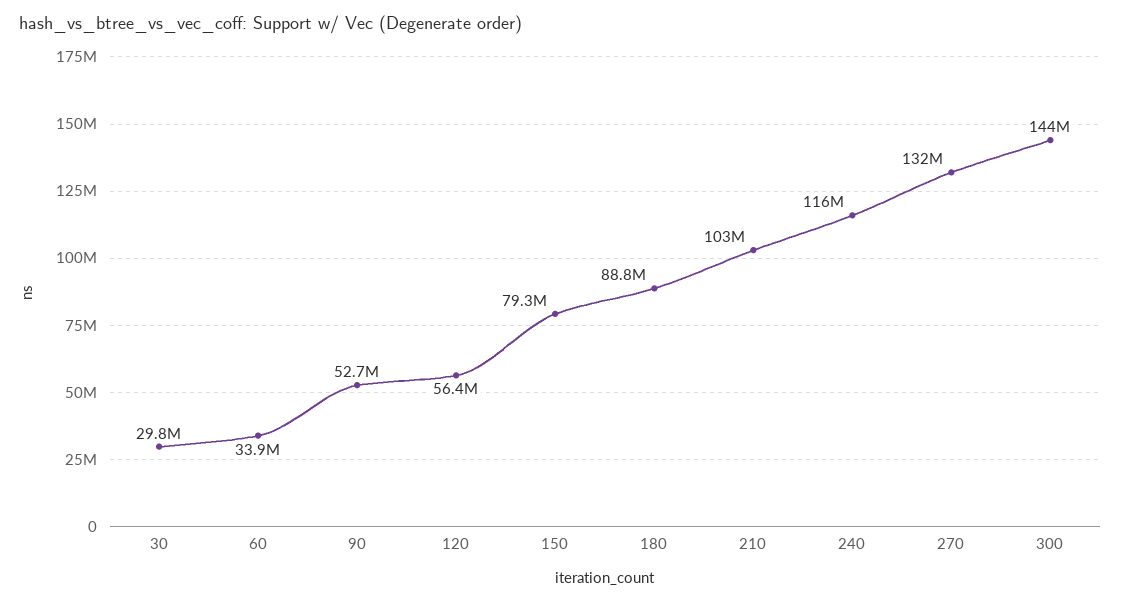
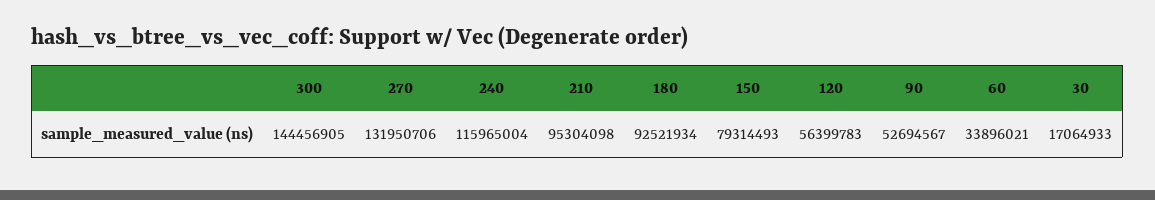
30: 29800000 -> 17064933
180: 88800000 -> 92521934
210: 103000000 -> 95304098

